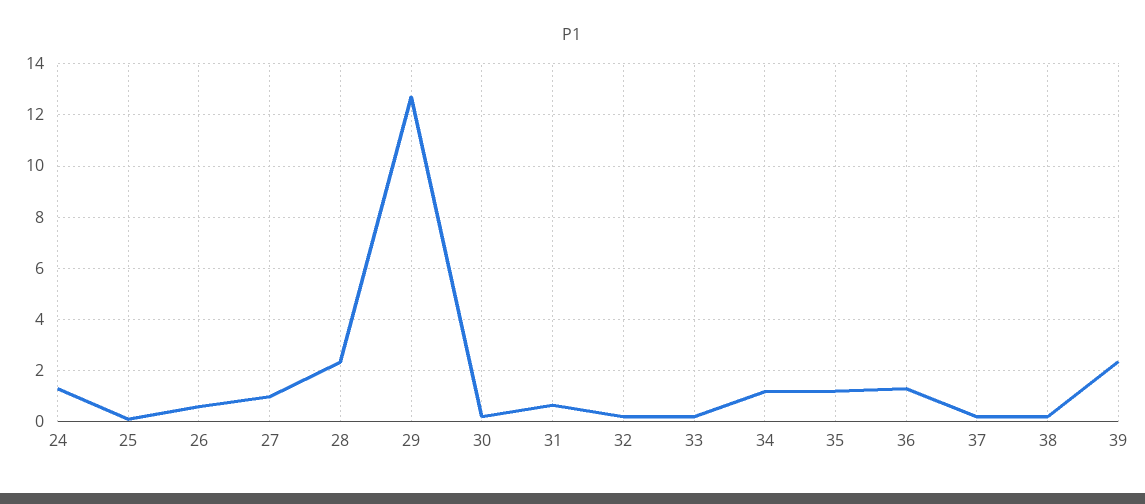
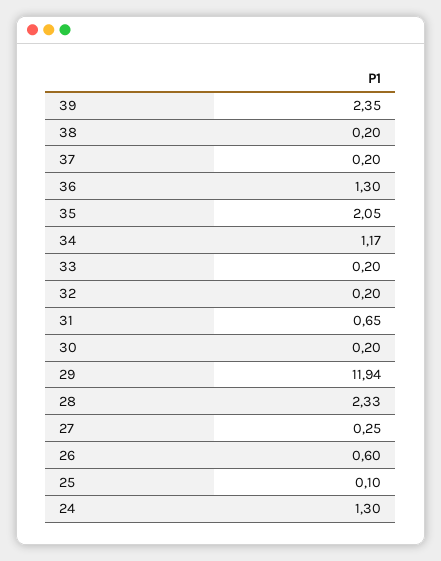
27: 1 -> 0.25
29: 12.75 -> 11.94
35: 1.25 -> 2.05

